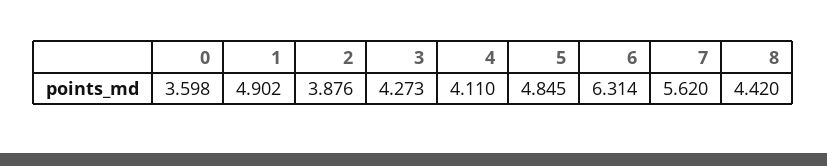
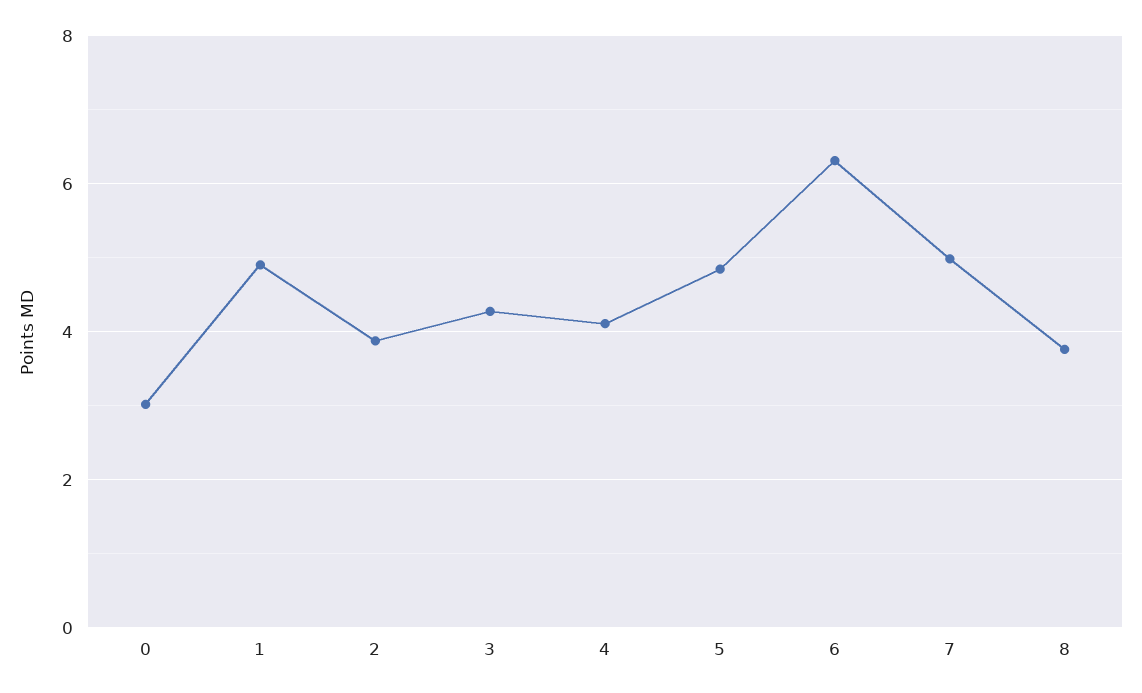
0: 3.598 -> 3
7: 5.62 -> 5
8: 4.42 -> 3.8

